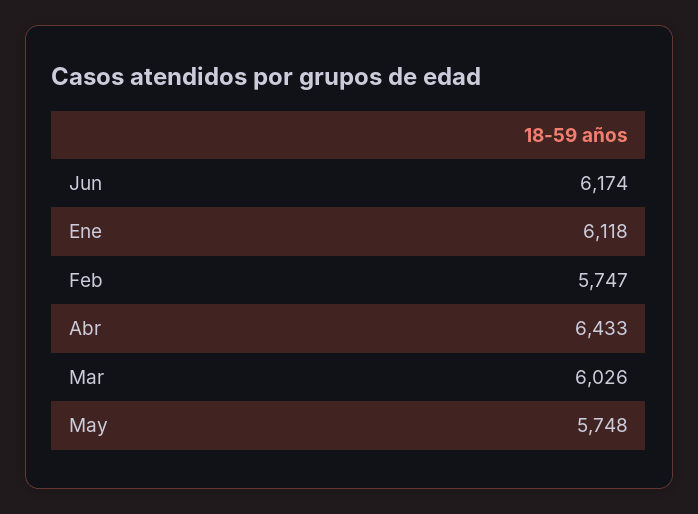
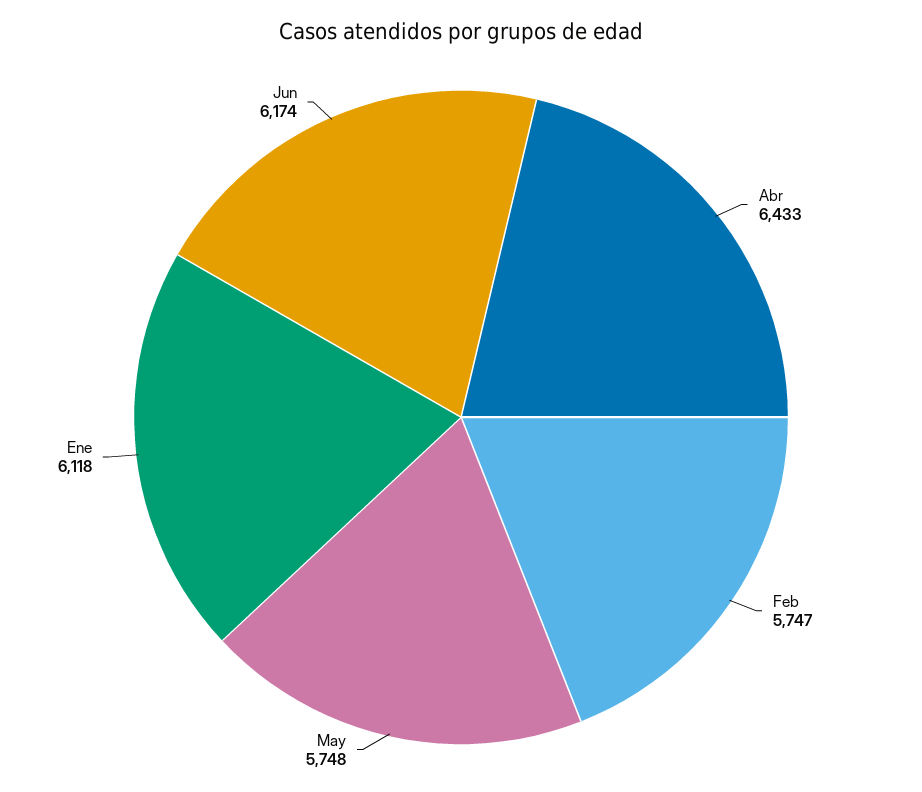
Mar: 6026 -> none

